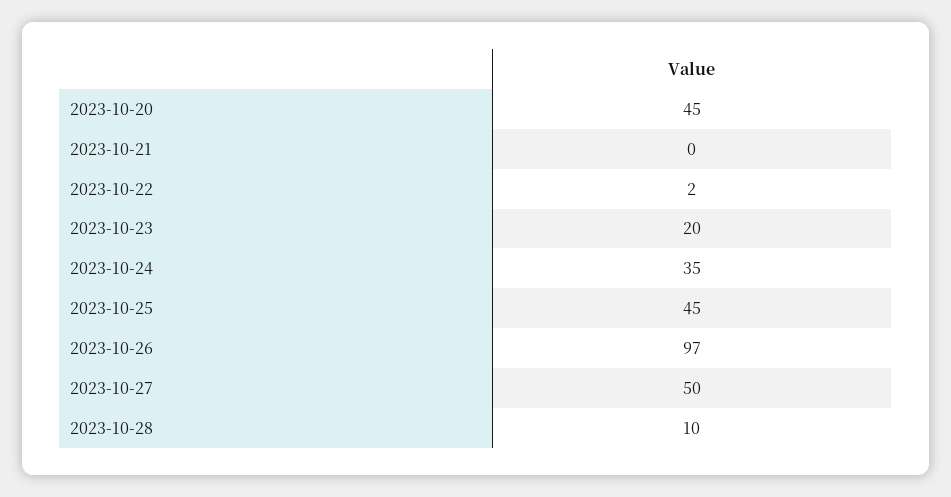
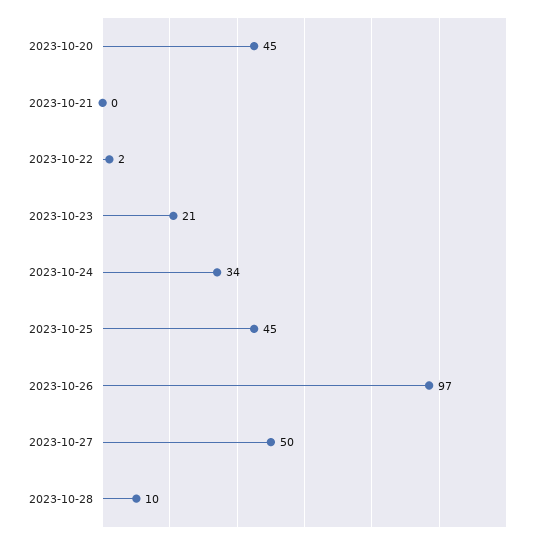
2023-10-23: 20 -> 21
2023-10-24: 35 -> 34

